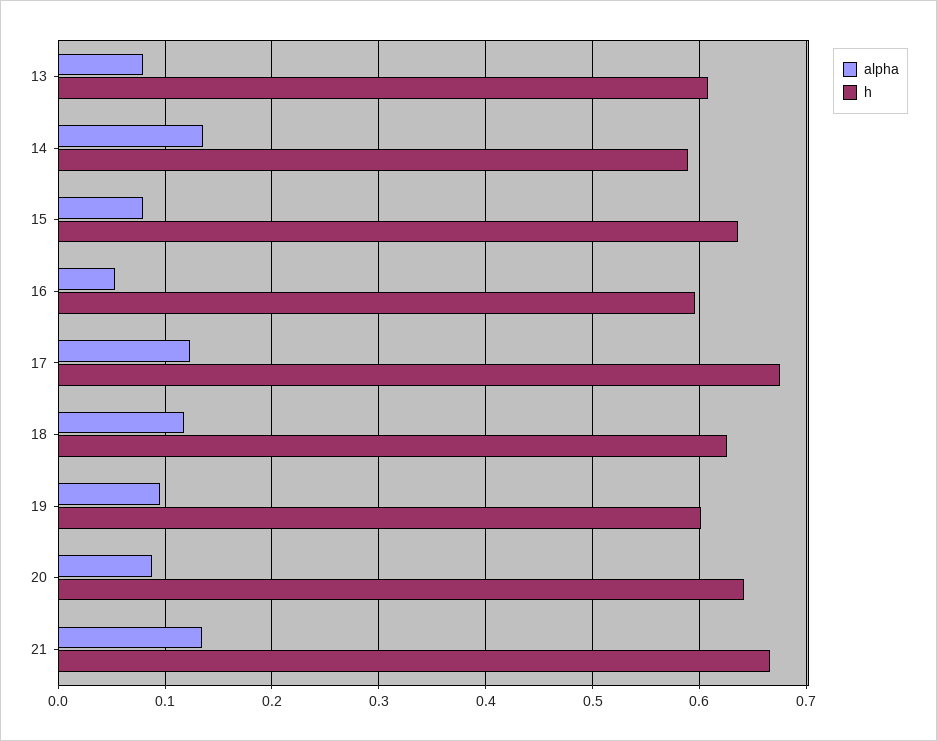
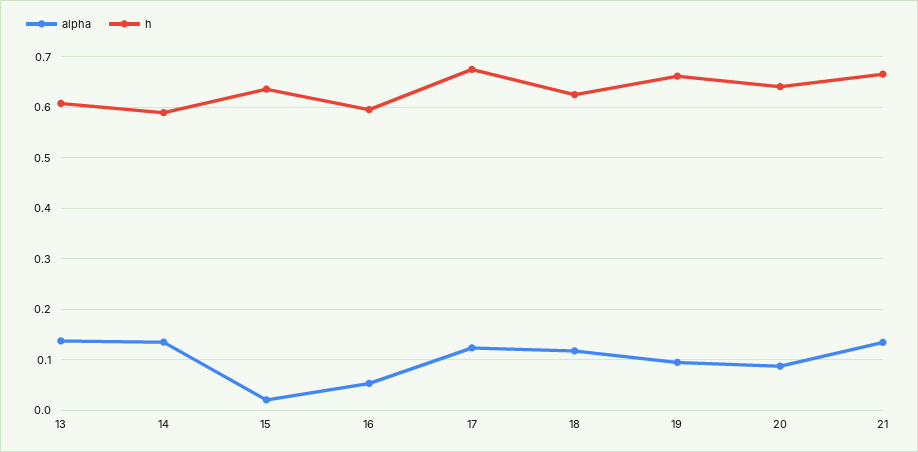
alpha, 13: 0.08 -> 0.14
alpha, 15: 0.08 -> 0.02
h, 19: 0.6 -> 0.66

